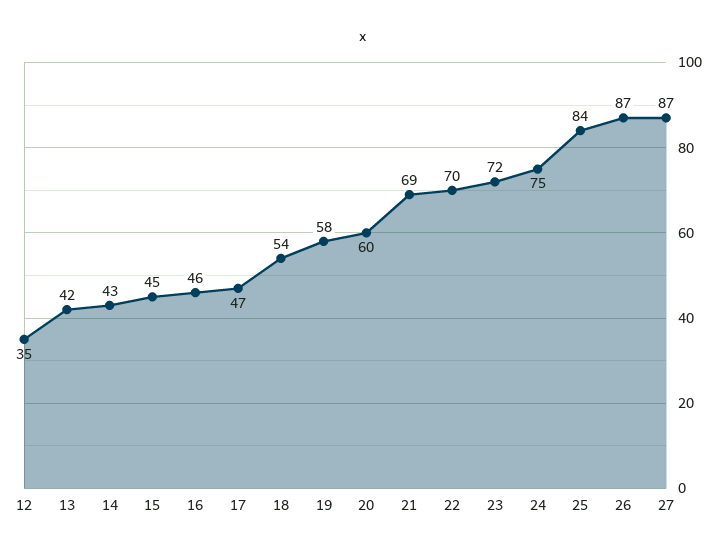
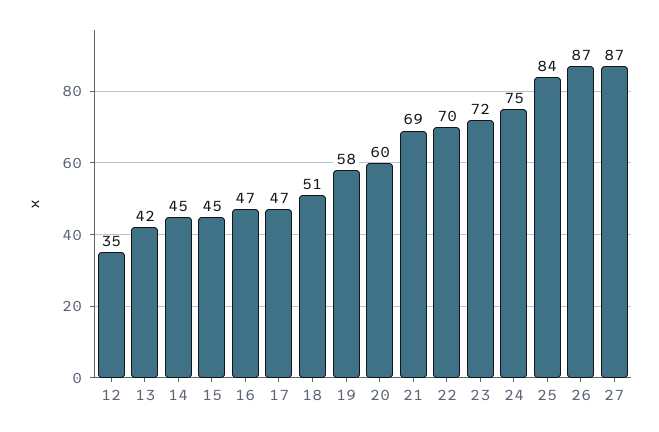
14: 43 -> 45
16: 46 -> 47
18: 54 -> 51

